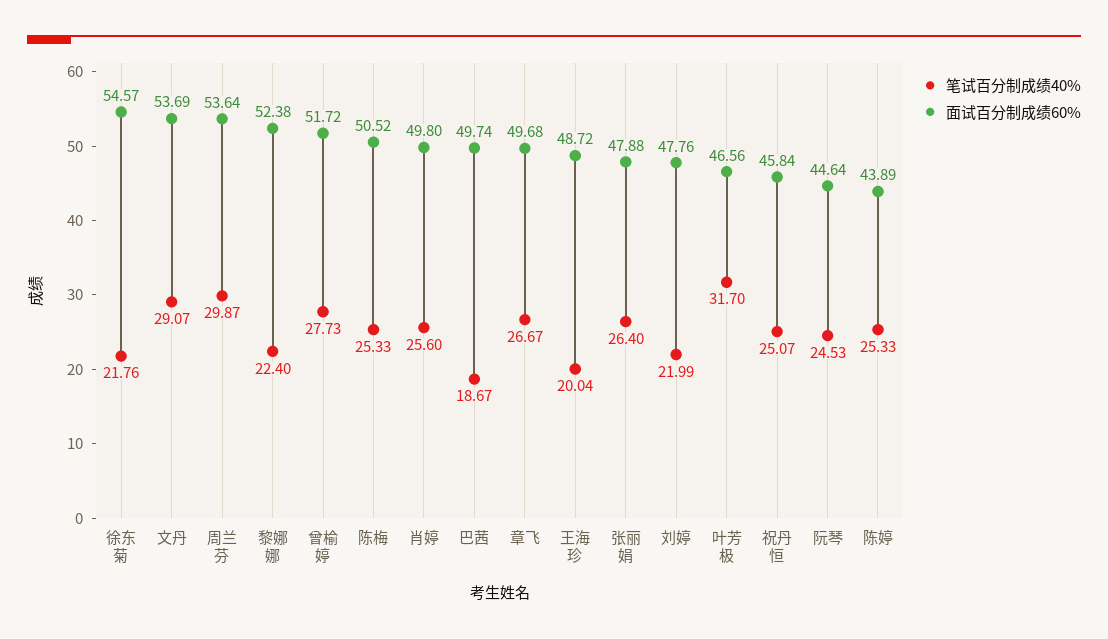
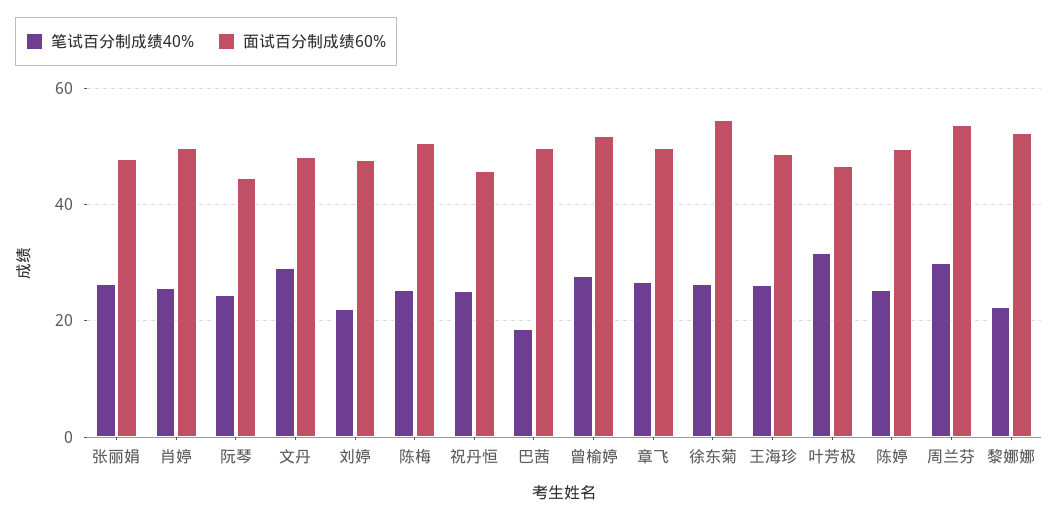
笔试百分制成绩40%, 徐东菊: 21.76 -> 26
面试百分制成绩60%, 文丹: 53.69 -> 48
笔试百分制成绩40%, 王海珍: 20.04 -> 26
面试百分制成绩60%, 陈婷: 43.89 -> 50

